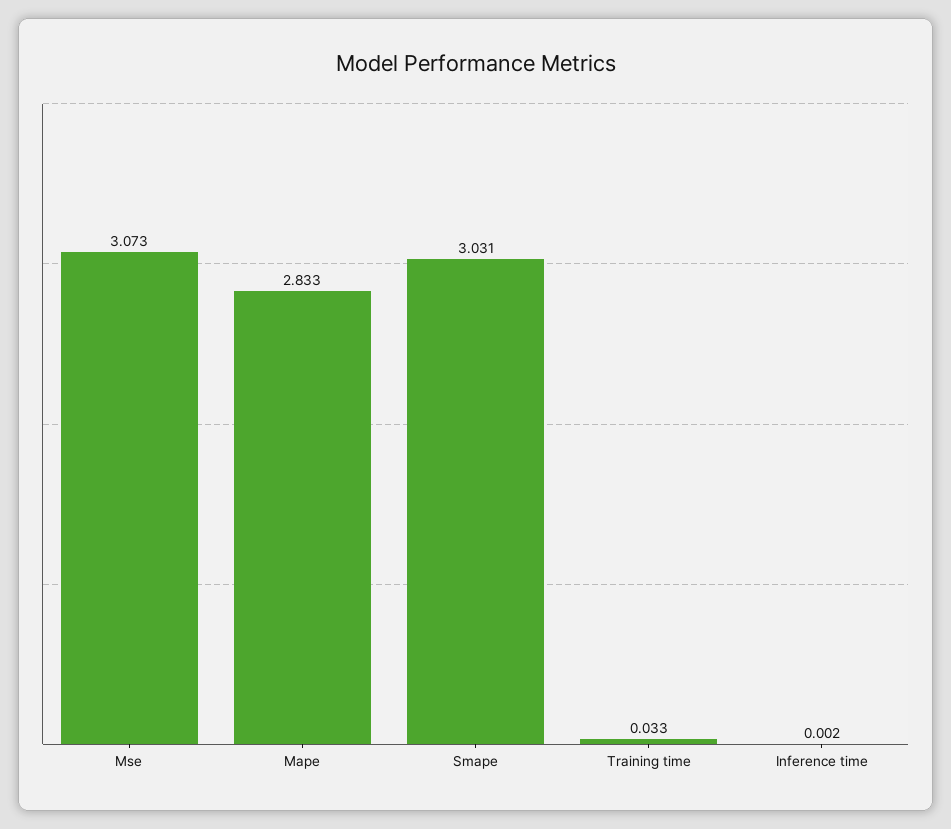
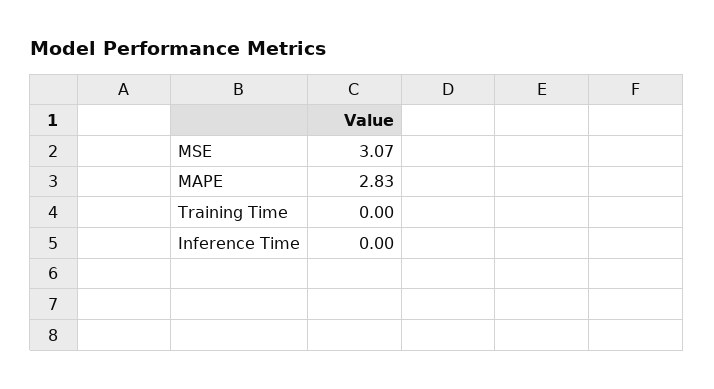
Smape: 3.031 -> none
Training time: 0.033 -> 0

